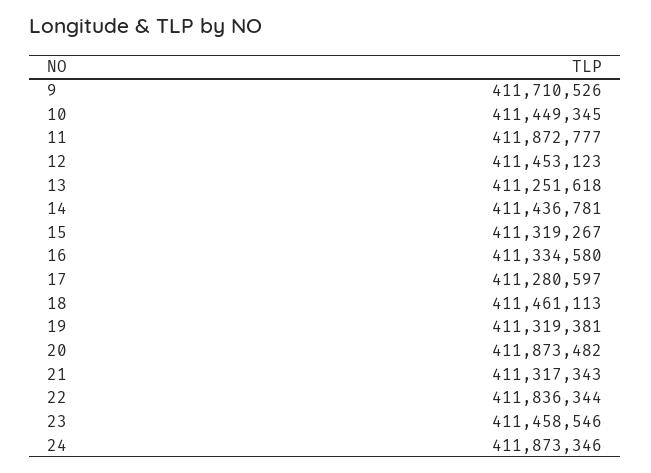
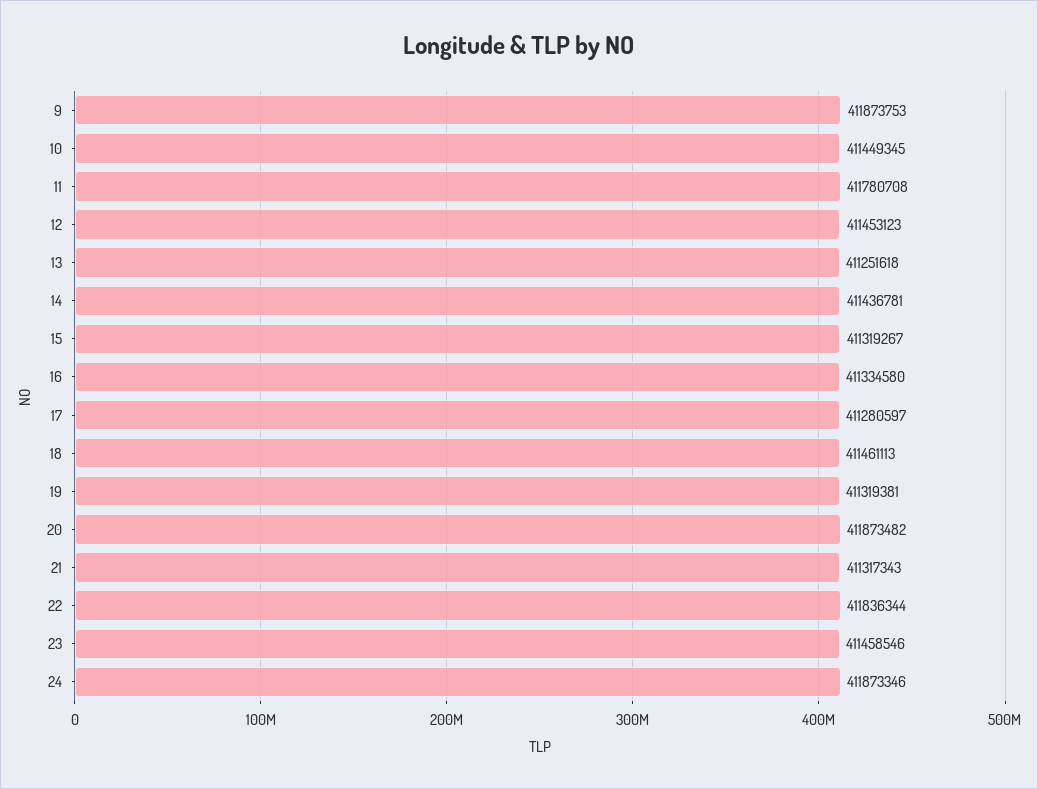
9: 411710526 -> 411873753
11: 411872777 -> 411780708

